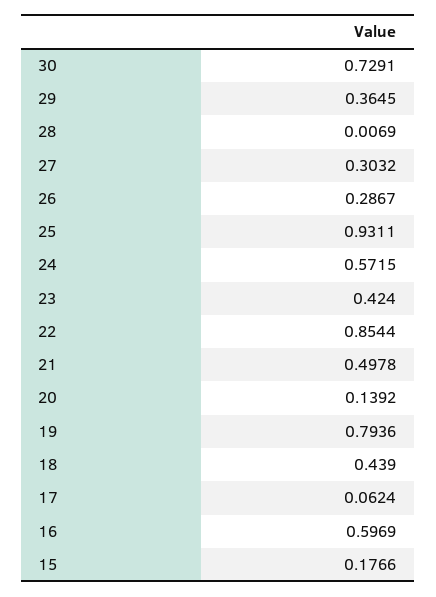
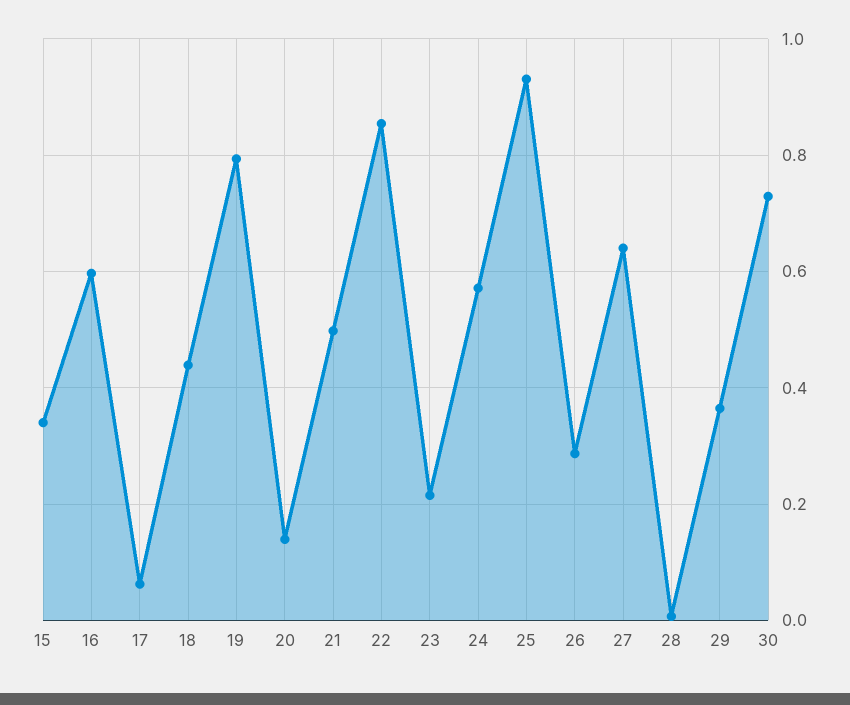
27: 0.3032 -> 0.64
23: 0.424 -> 0.22
15: 0.1766 -> 0.34

